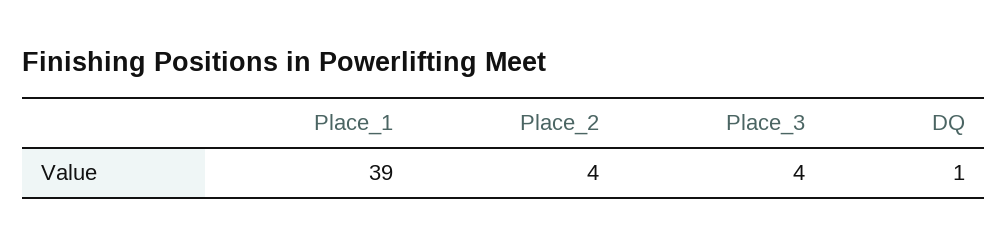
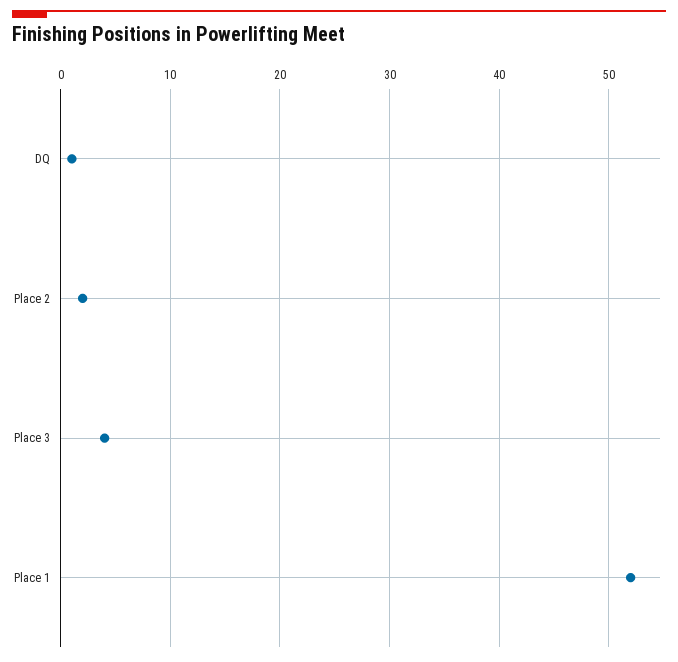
Place_1: 39 -> 52
Place_2: 4 -> 2

